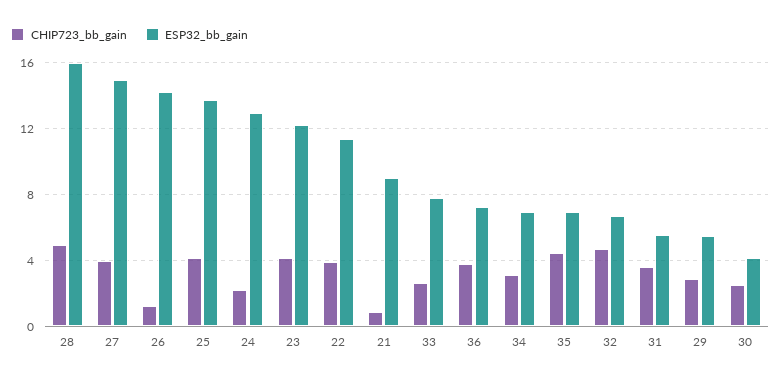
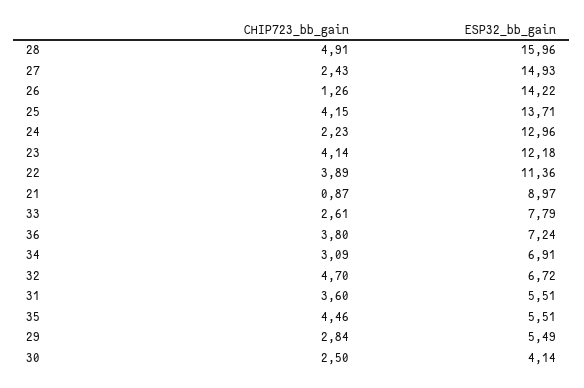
CHIP723_bb_gain, 27: 4 -> 2.43
ESP32_bb_gain, 35: 7 -> 5.51

